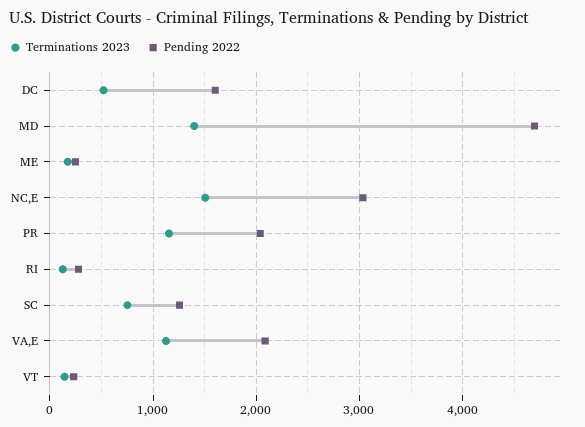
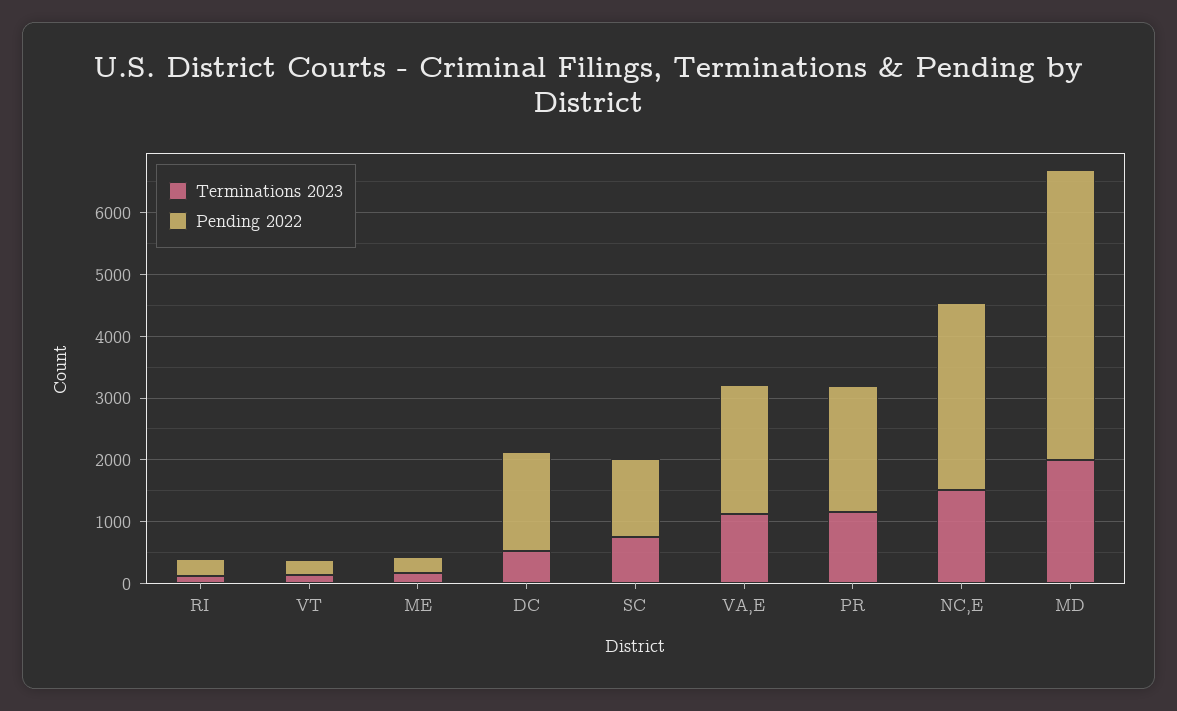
Terminations 2023, MD: 1400 -> 2000

